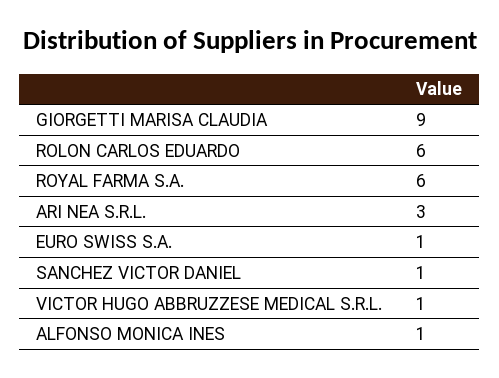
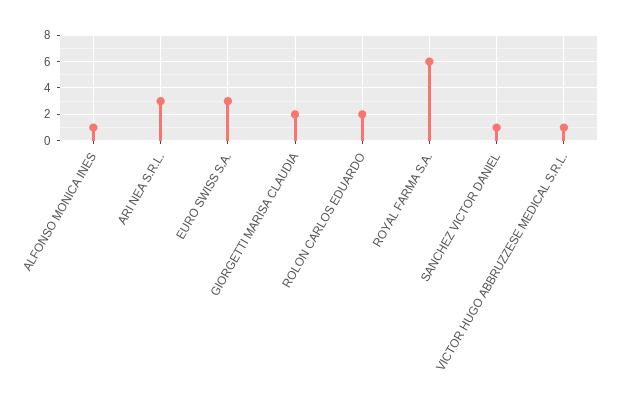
GIORGETTI MARISA CLAUDIA: 9 -> 2
ROLON CARLOS EDUARDO: 6 -> 2
EURO SWISS S.A.: 1 -> 3

